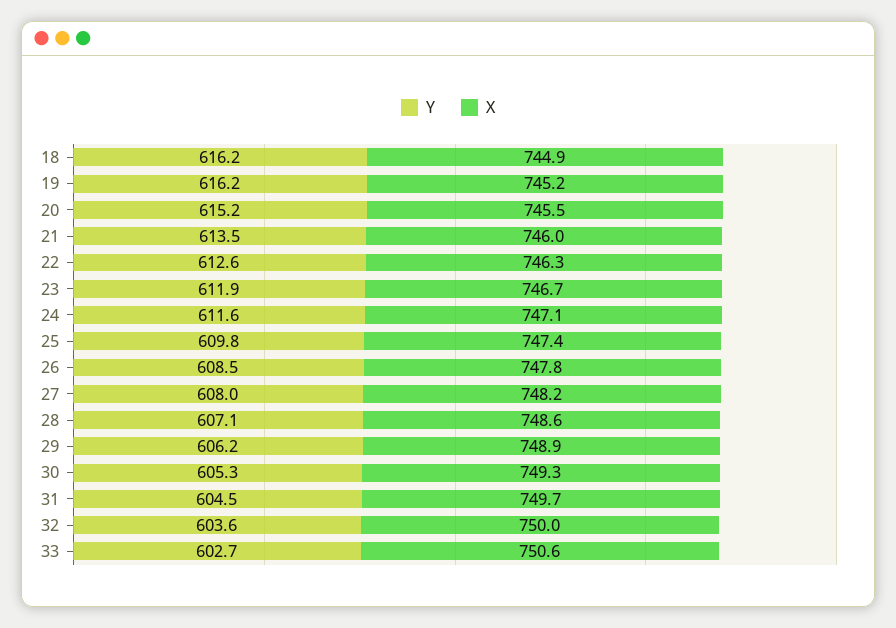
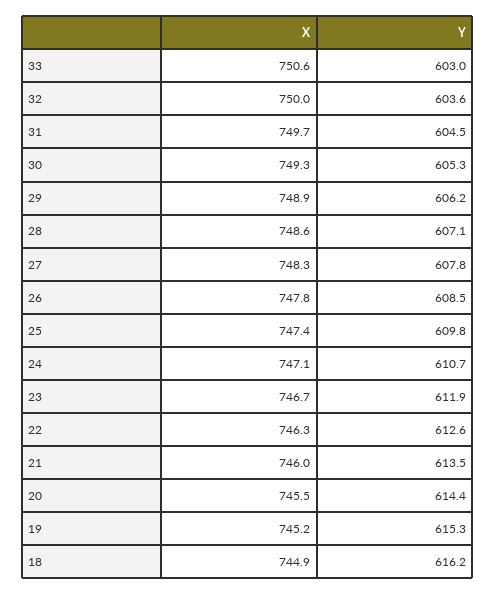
Y, 19: 616.2 -> 615.3
Y, 20: 615.2 -> 614.4
Y, 24: 611.6 -> 610.7
Y, 27: 608 -> 607.8
X, 27: 748.2 -> 748.3
Y, 33: 602.7 -> 603

